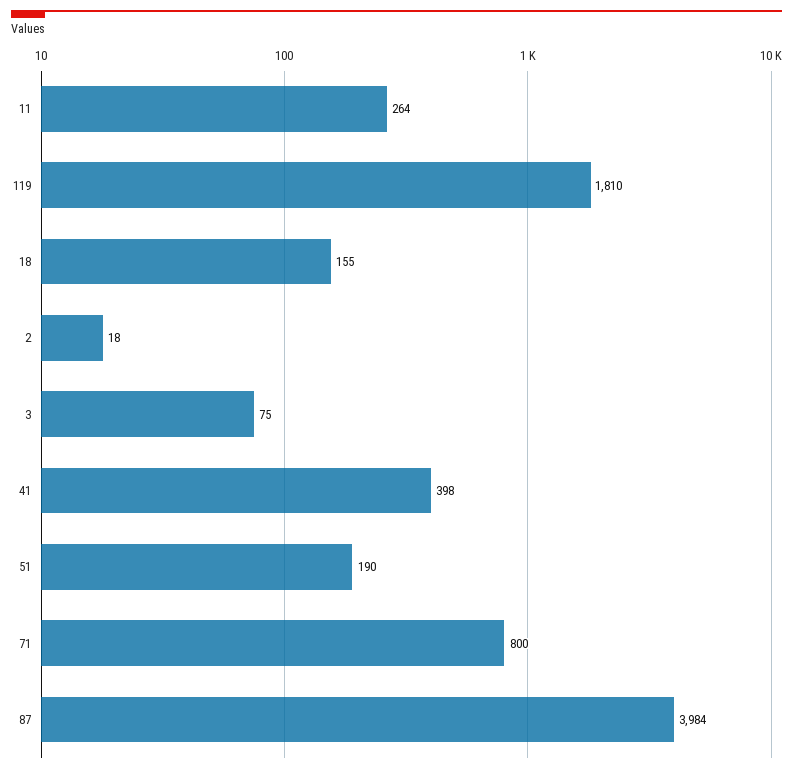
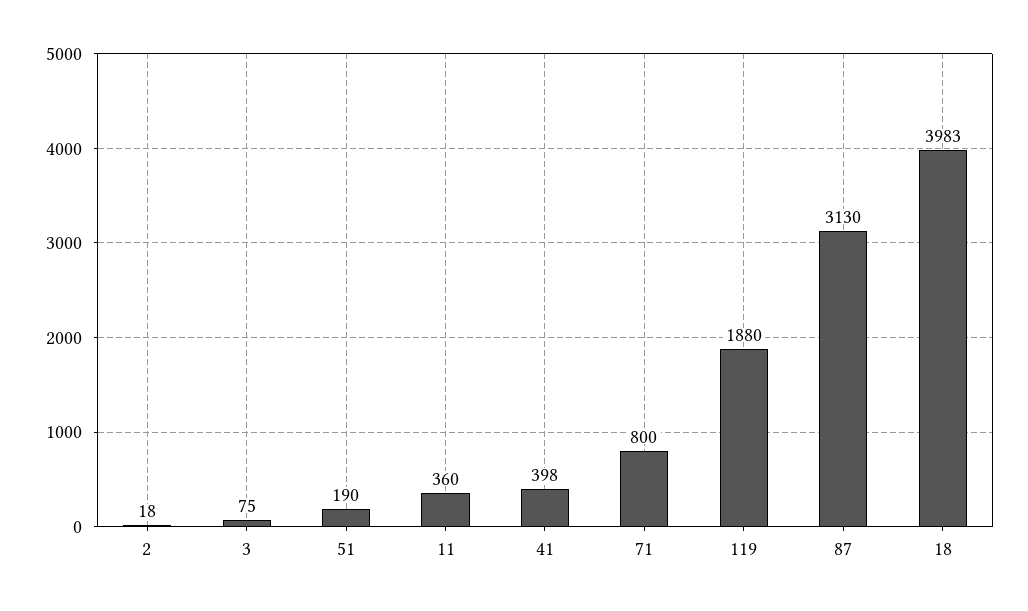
11: 264 -> 360
119: 1810 -> 1880
18: 155 -> 3983
87: 3984 -> 3130

